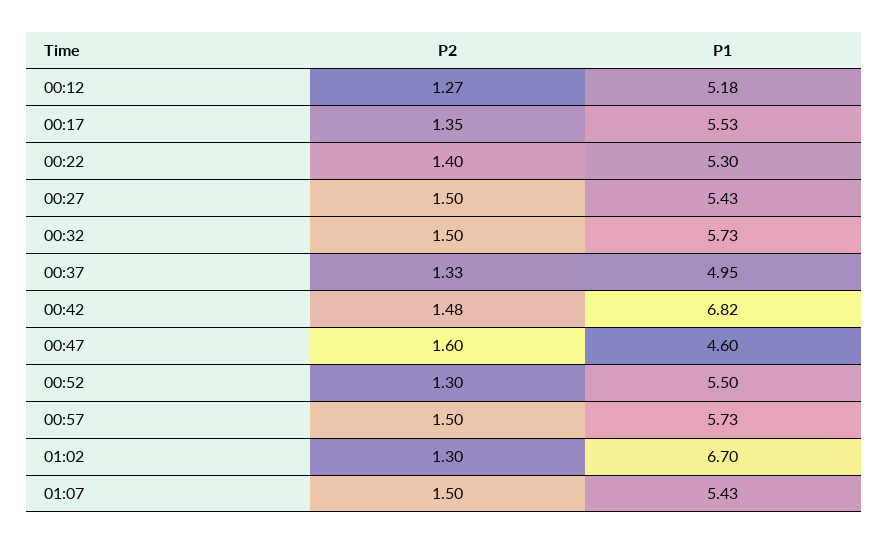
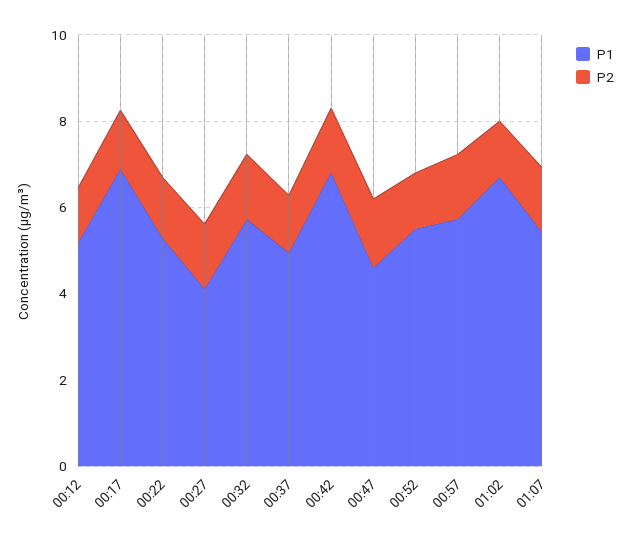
P1, 00:17: 5.53 -> 7
P1, 00:27: 5.43 -> 4

